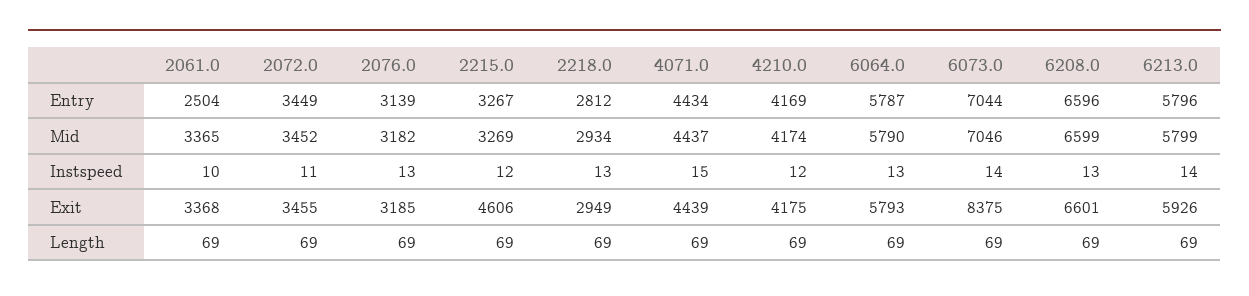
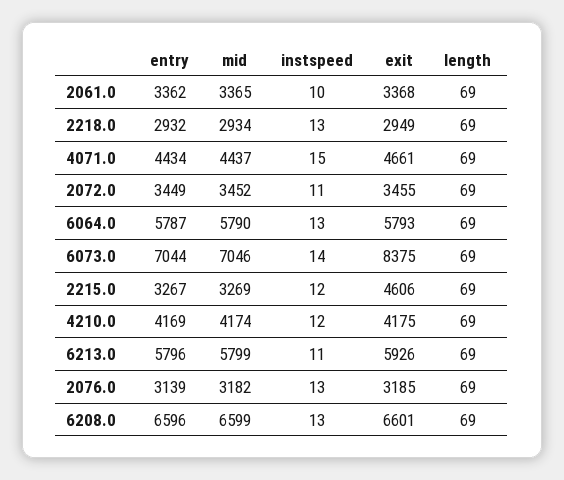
2061.0, Entry: 2504 -> 3362
2218.0, Entry: 2812 -> 2932
6213.0, Instspeed: 14 -> 11
4071.0, Exit: 4439 -> 4661

